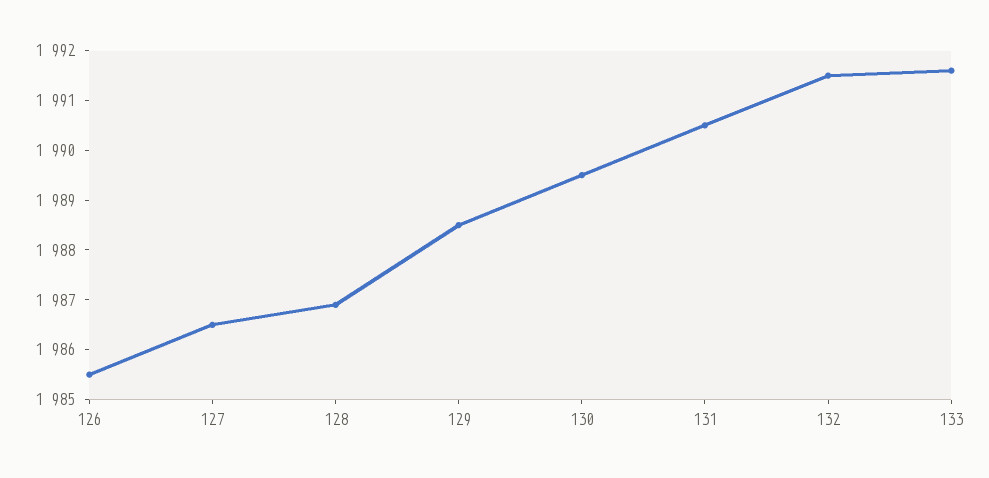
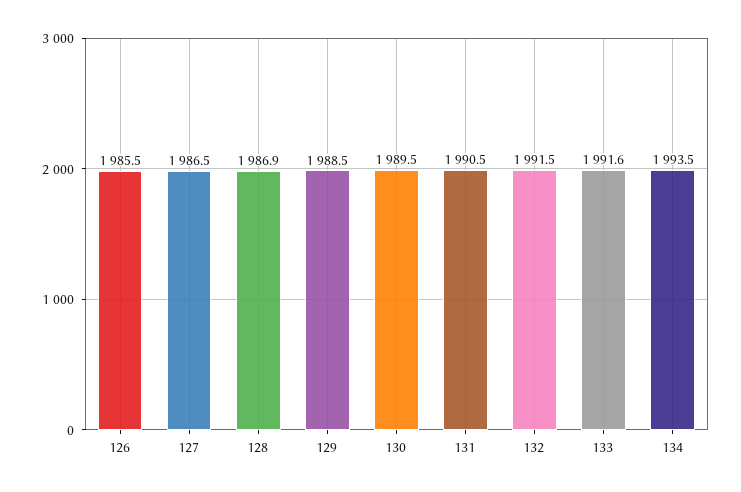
134: none -> 1993.5

